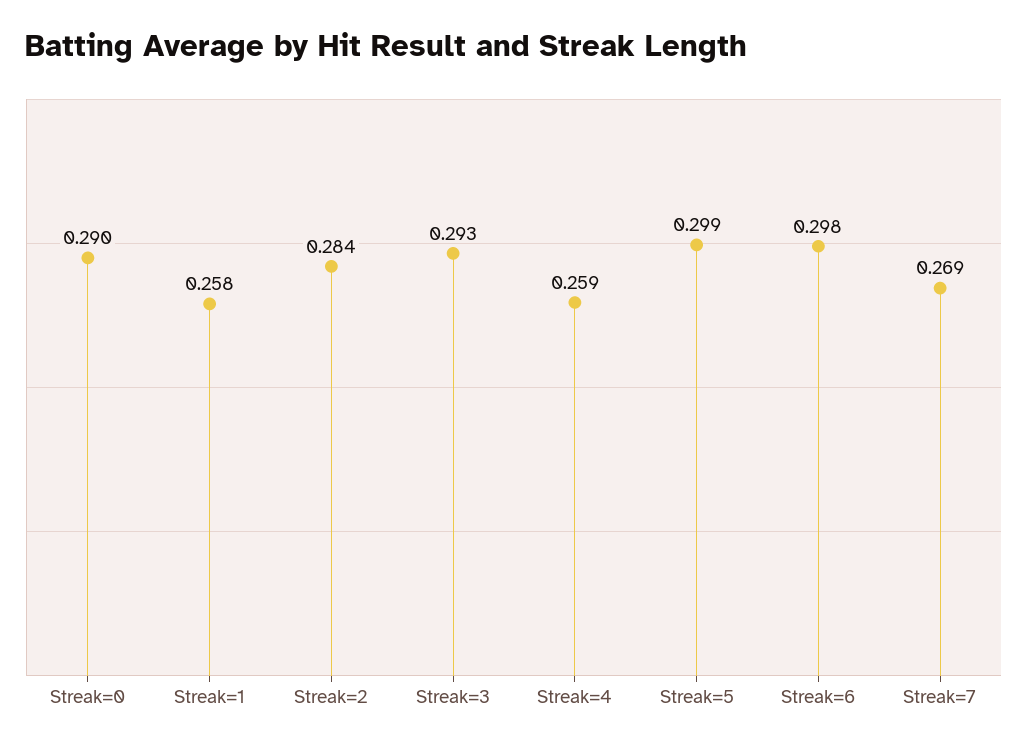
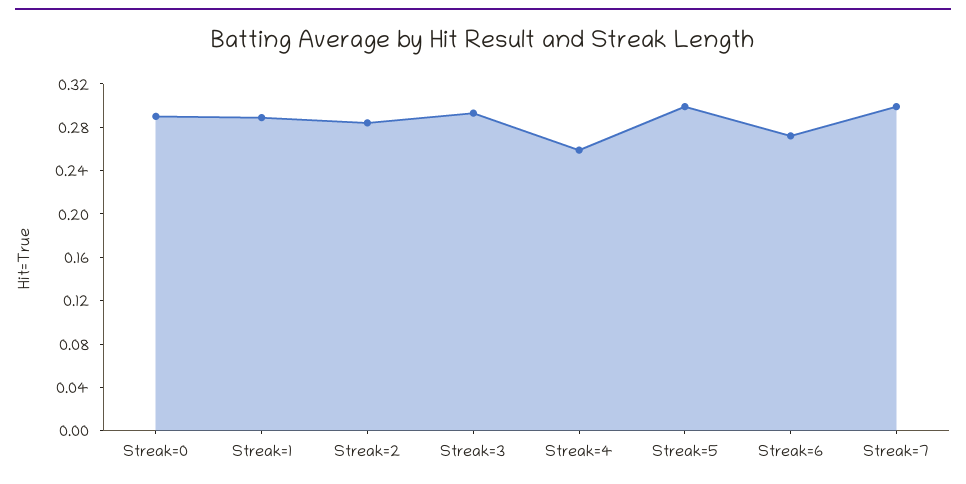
Streak=1: 0.258 -> 0.29
Streak=6: 0.298 -> 0.27
Streak=7: 0.269 -> 0.3

